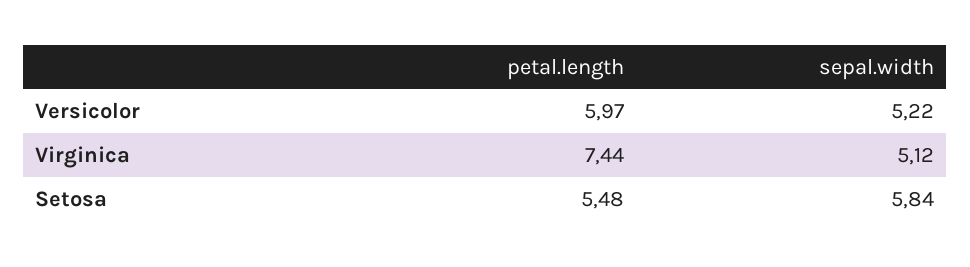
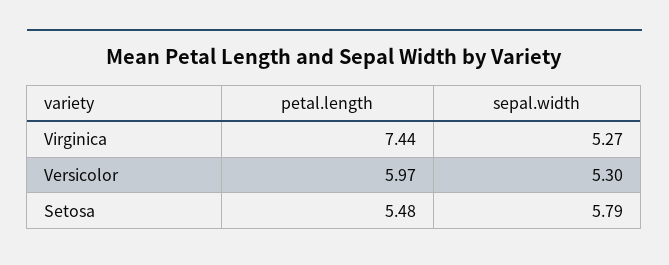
sepal.width, Versicolor: 5.22 -> 5.3
sepal.width, Virginica: 5.12 -> 5.27
sepal.width, Setosa: 5.84 -> 5.79

